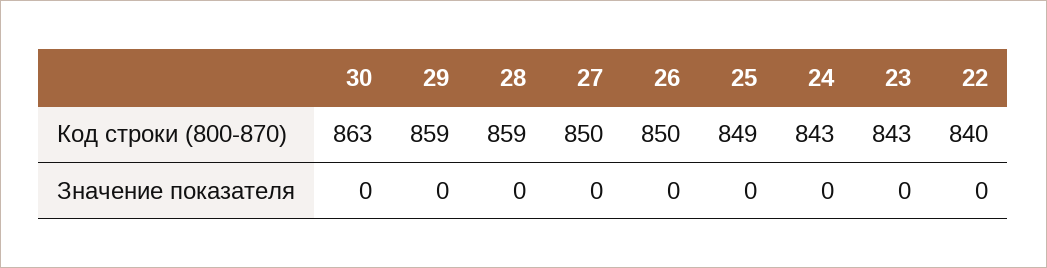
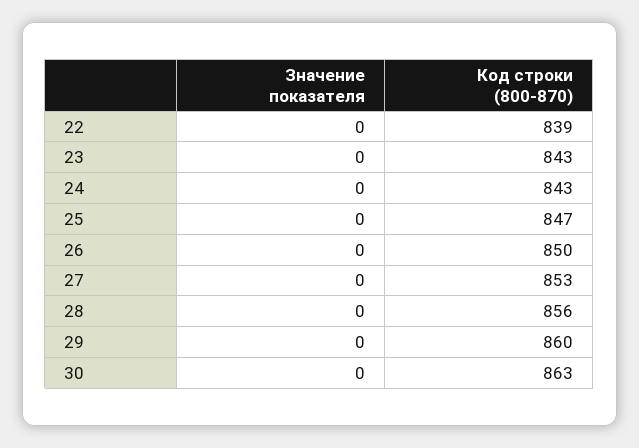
29, Код строки (800-870): 859 -> 860
28, Код строки (800-870): 859 -> 856
27, Код строки (800-870): 850 -> 853
25, Код строки (800-870): 849 -> 847
22, Код строки (800-870): 840 -> 839

